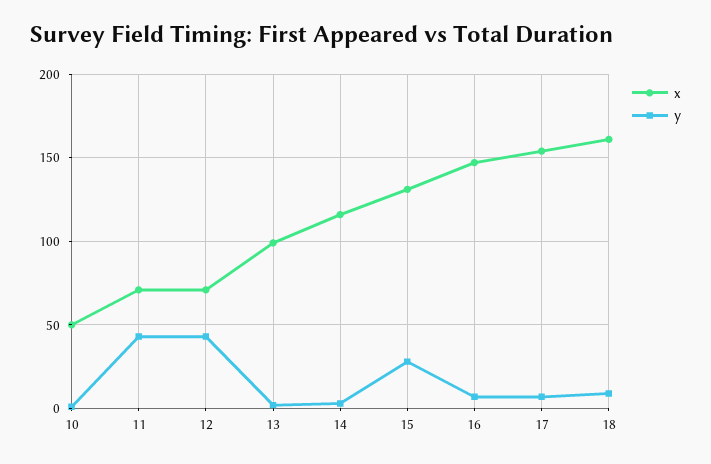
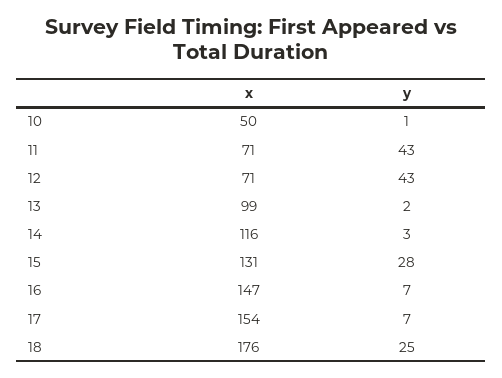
x, 18: 160 -> 176
y, 18: 10 -> 25

